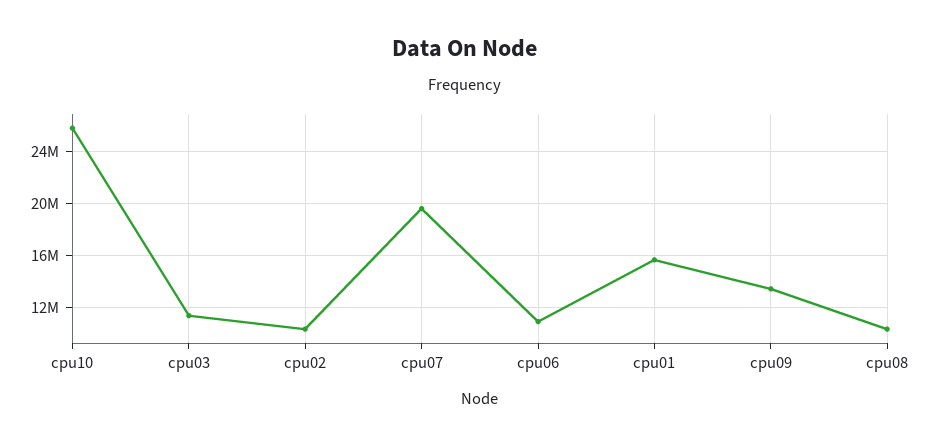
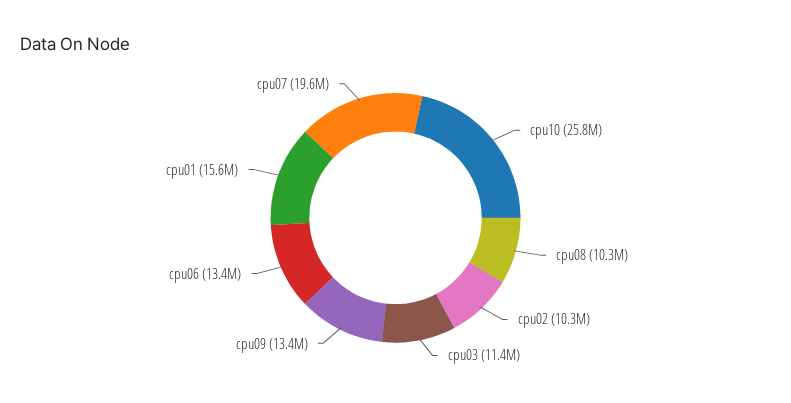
cpu06: 11000000 -> 13400000

